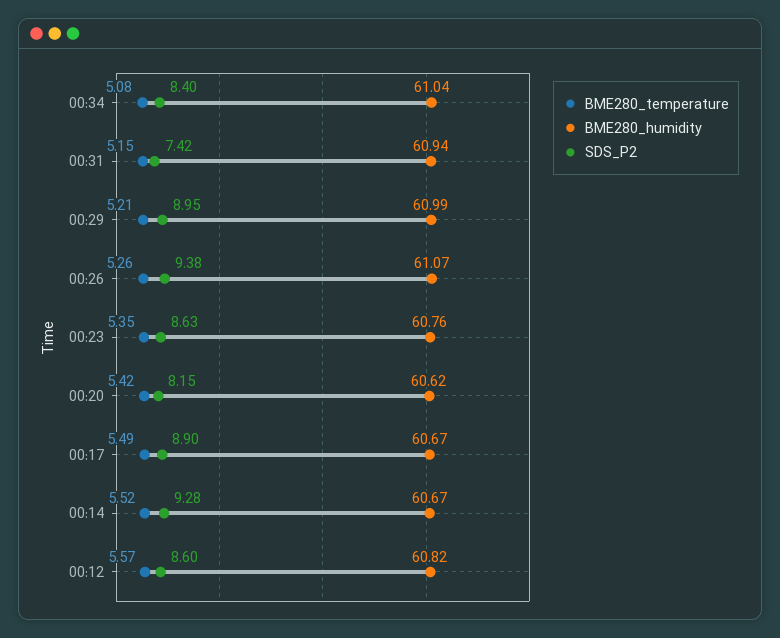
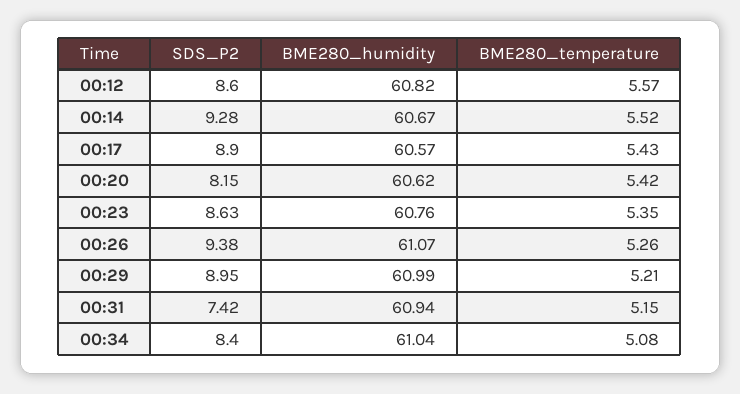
BME280_temperature, 00:17: 5.49 -> 5.43
BME280_humidity, 00:17: 60.67 -> 60.57

